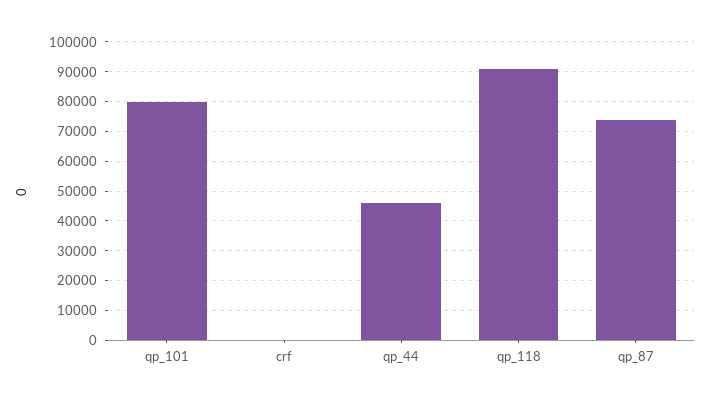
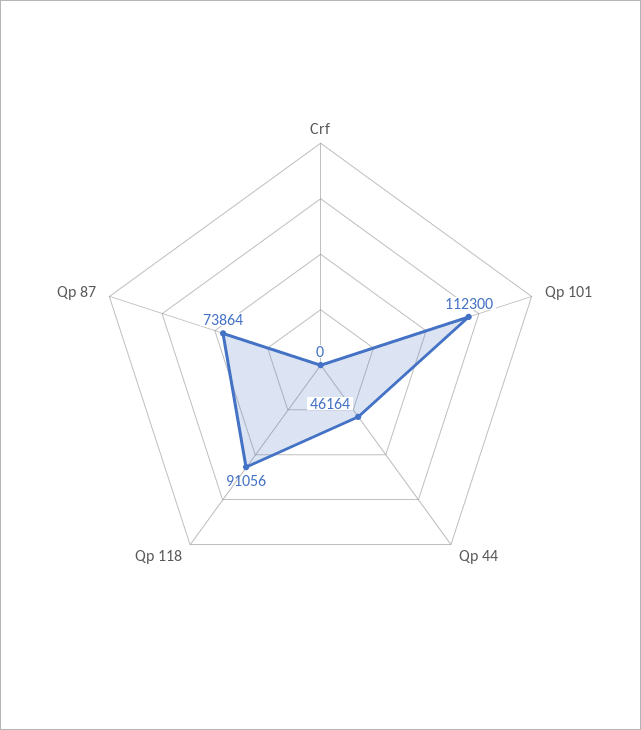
qp_101: 80000 -> 112300

